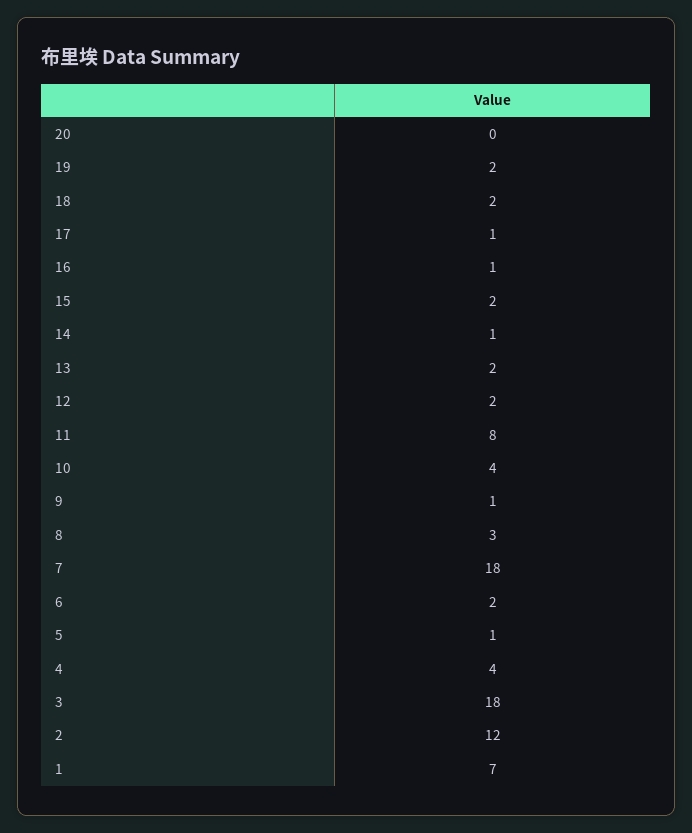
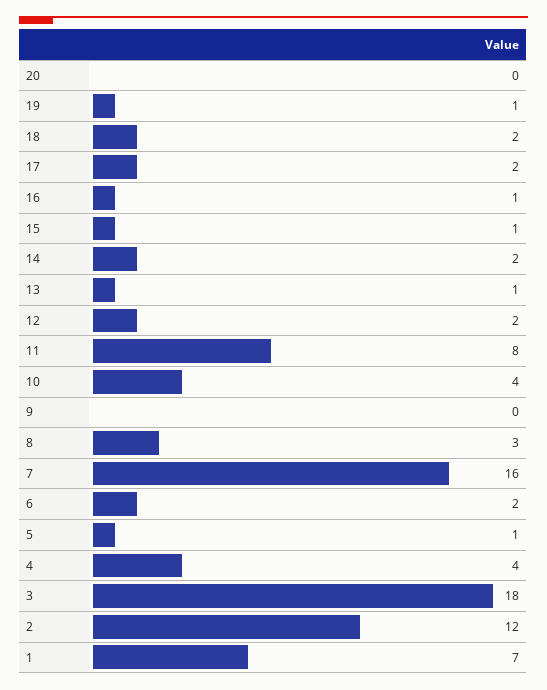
19: 2 -> 1
17: 1 -> 2
15: 2 -> 1
14: 1 -> 2
13: 2 -> 1
9: 1 -> 0
7: 18 -> 16

